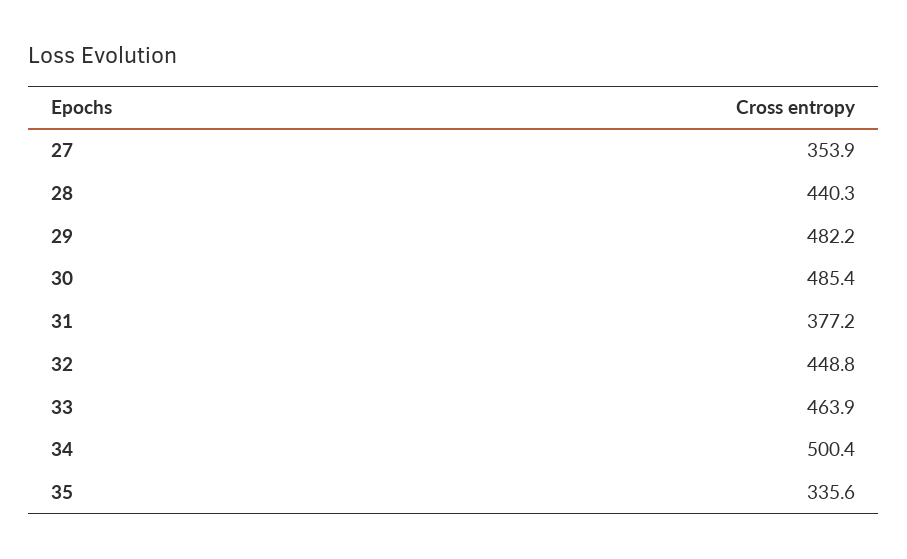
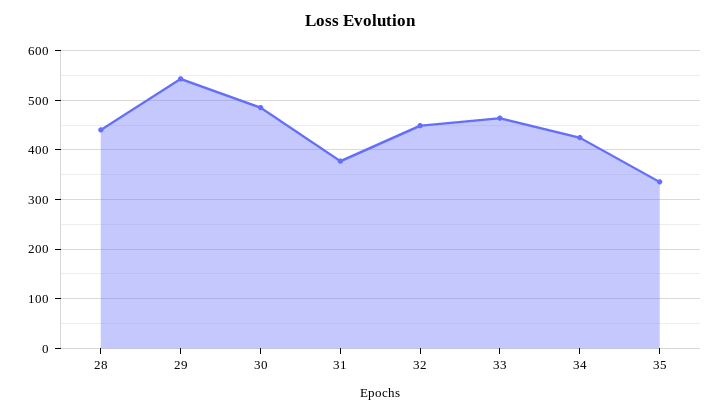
27: 353.9 -> none
29: 482.2 -> 540
34: 500.4 -> 420

